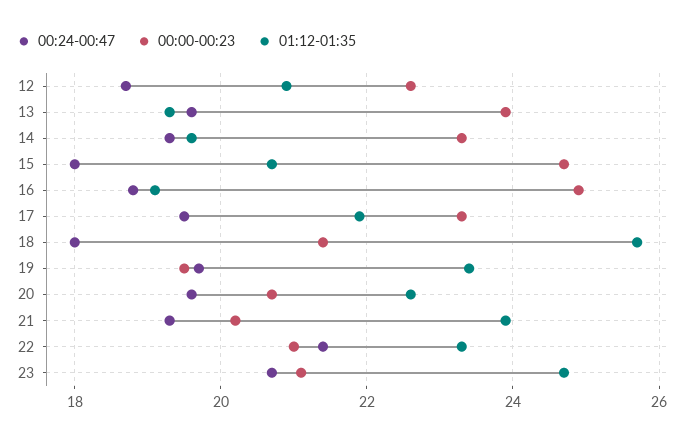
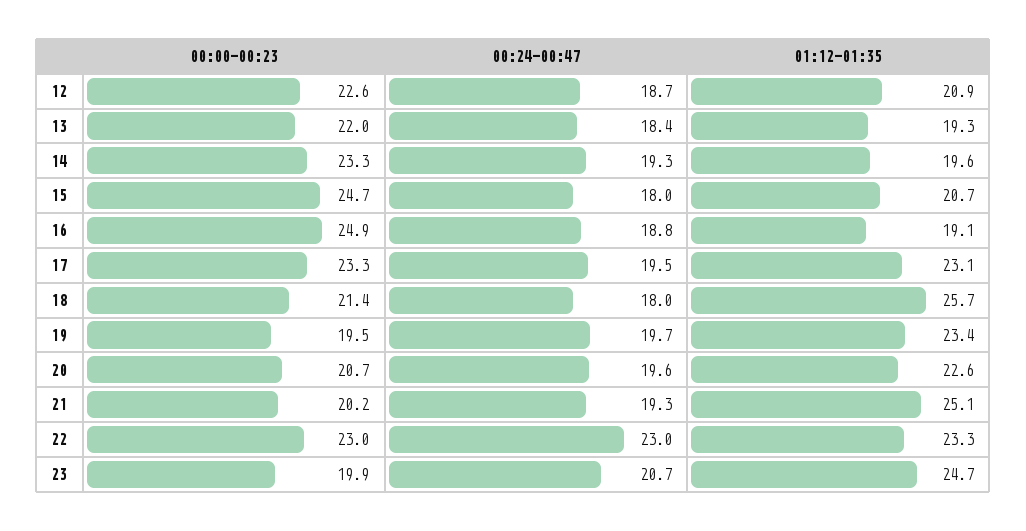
00:24-00:47, 13: 19.5 -> 18.4
00:00-00:23, 13: 24 -> 22
01:12-01:35, 17: 22 -> 23.1
01:12-01:35, 21: 24 -> 25.1
00:24-00:47, 22: 21.5 -> 23
00:00-00:23, 22: 21 -> 23
00:00-00:23, 23: 21 -> 19.9

